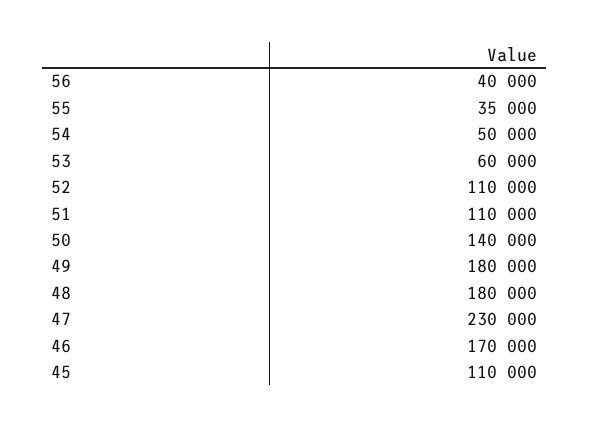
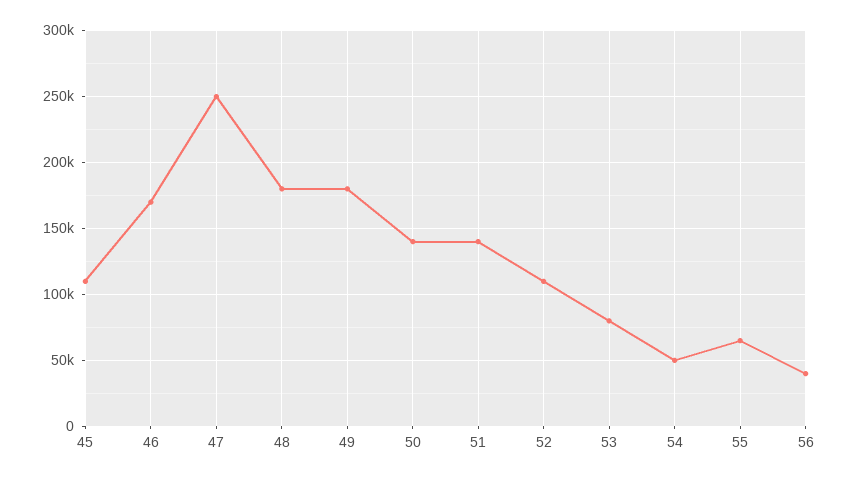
55: 35000 -> 65000
53: 60000 -> 80000
51: 110000 -> 140000
47: 230000 -> 250000

